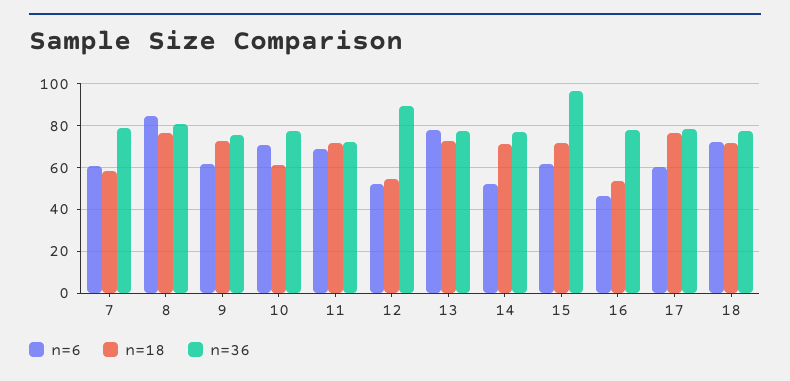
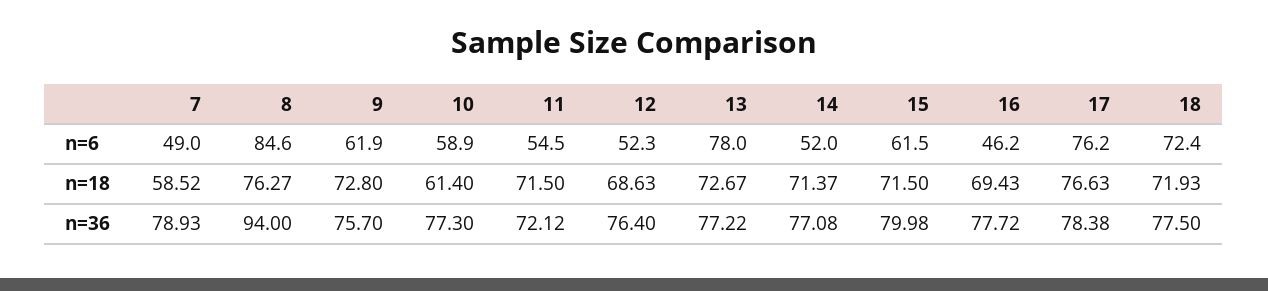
n=6, 7: 60 -> 49
n=36, 8: 80 -> 94
n=6, 10: 70 -> 58.9
n=6, 11: 70 -> 54.5
n=18, 12: 55 -> 68.63
n=36, 12: 90 -> 76.4
n=36, 15: 95 -> 79.98
n=18, 16: 55 -> 69.43
n=6, 17: 60 -> 76.2

